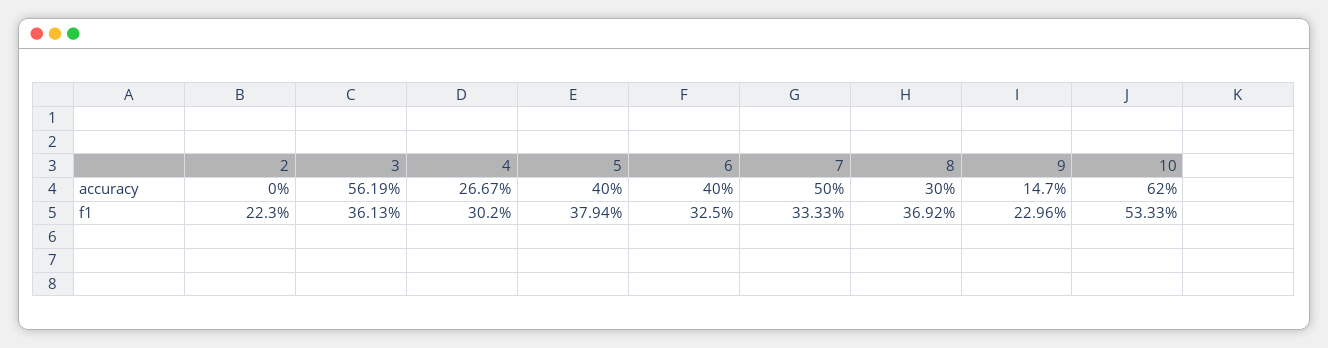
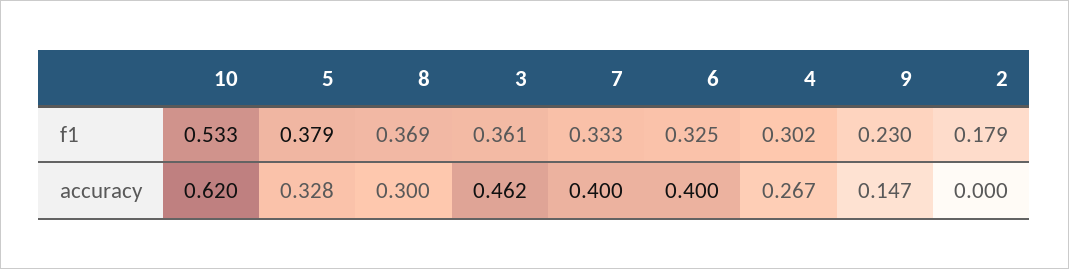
3, accuracy: 0.5619 -> 0.462
5, accuracy: 0.4 -> 0.328
7, accuracy: 0.5 -> 0.4
2, f1: 0.223 -> 0.179

